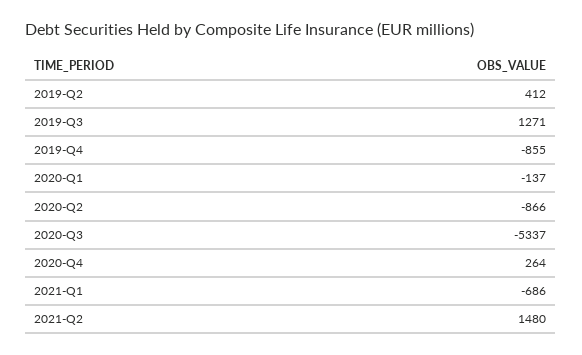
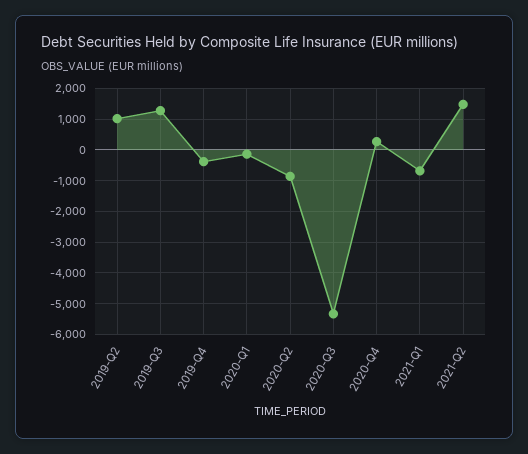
2019-Q2: 412 -> 1000
2019-Q4: -855 -> -400

